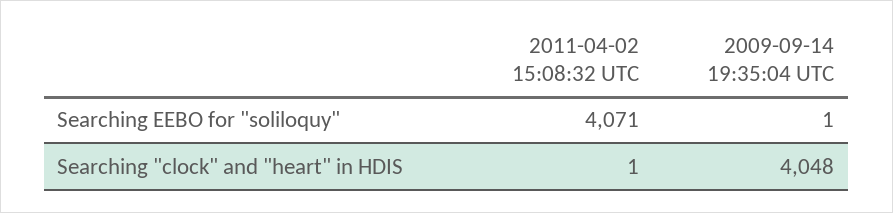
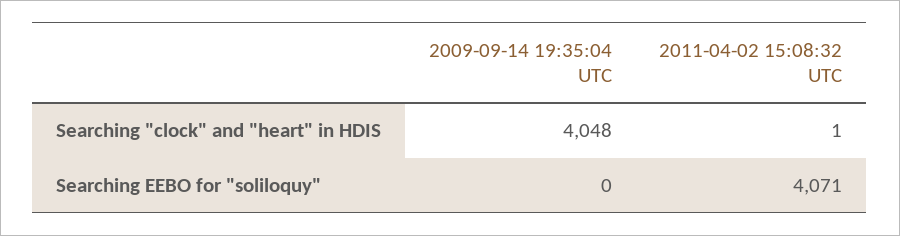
2009-09-14 19:35:04 UTC, Searching EEBO for "soliloquy": 1 -> 0

